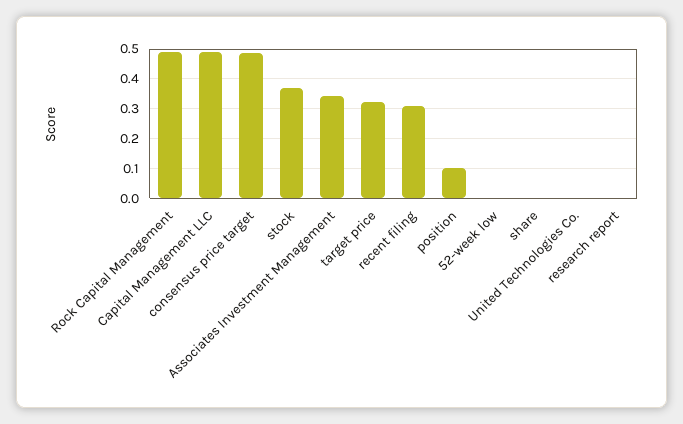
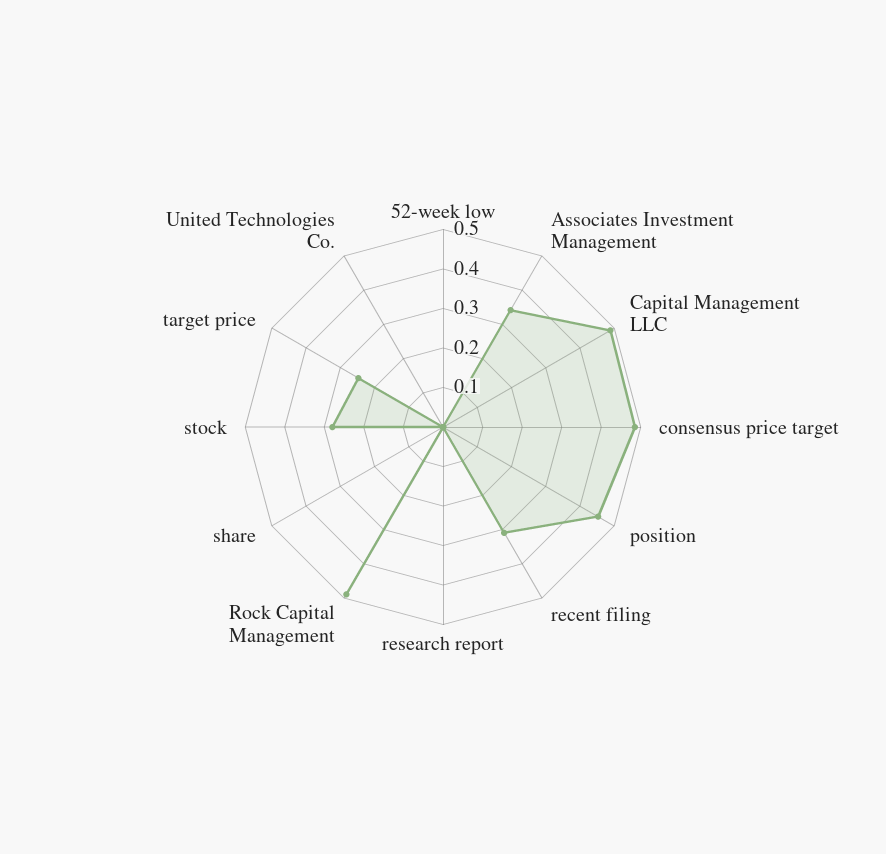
stock: 0.375 -> 0.275
target price: 0.325 -> 0.25
position: 0.1 -> 0.45

